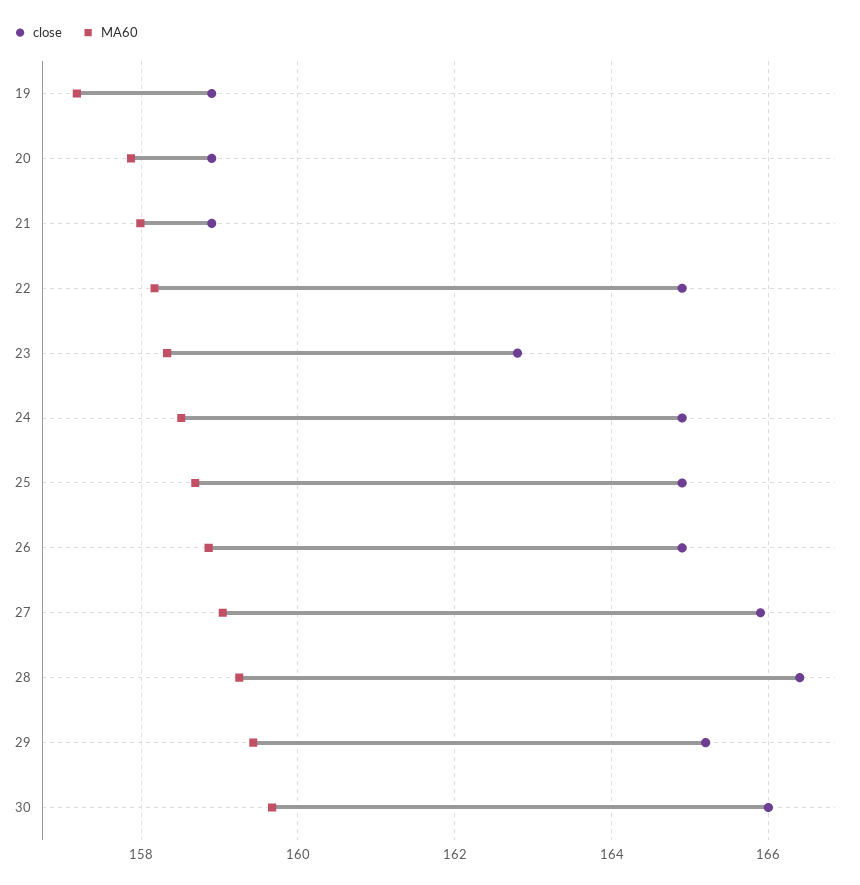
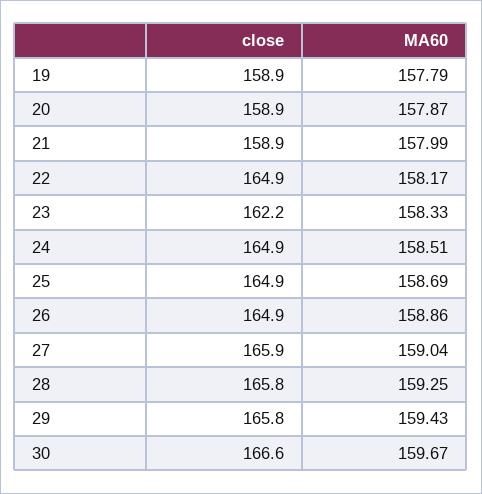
MA60, 19: 157.2 -> 157.79
close, 23: 162.8 -> 162.2
close, 28: 166.4 -> 165.8
close, 29: 165.2 -> 165.8
close, 30: 166 -> 166.6

